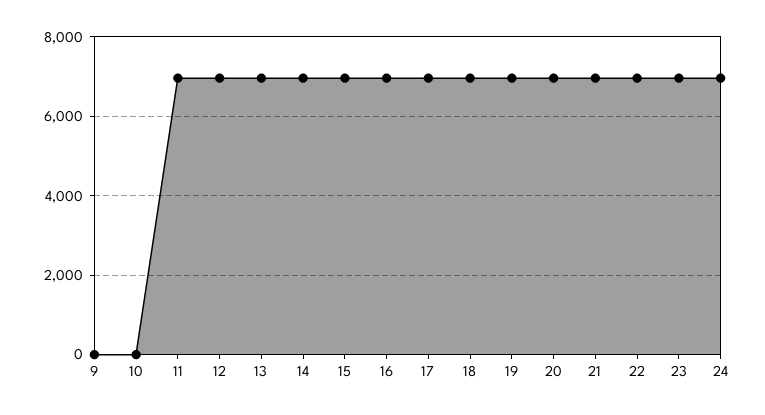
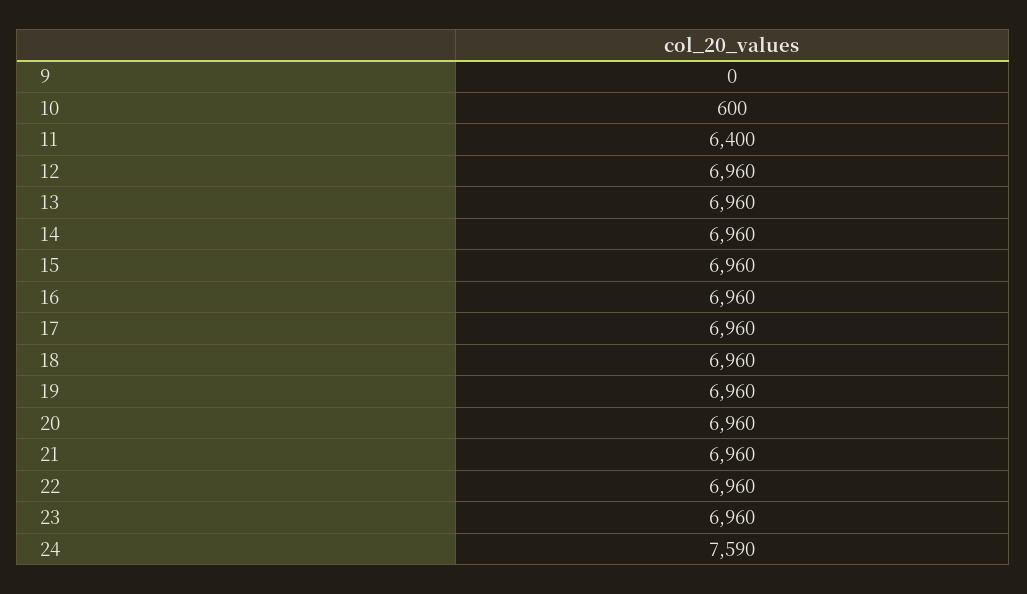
10: 0 -> 600
11: 7000 -> 6400
24: 7000 -> 7590

